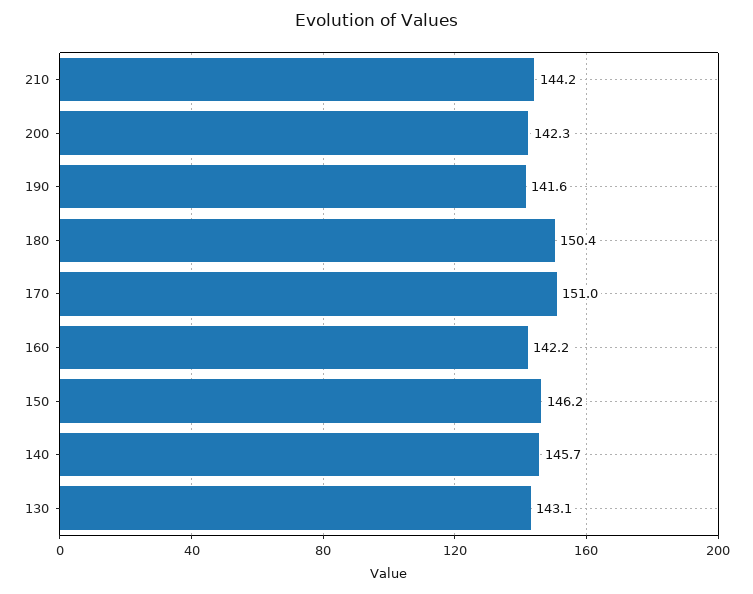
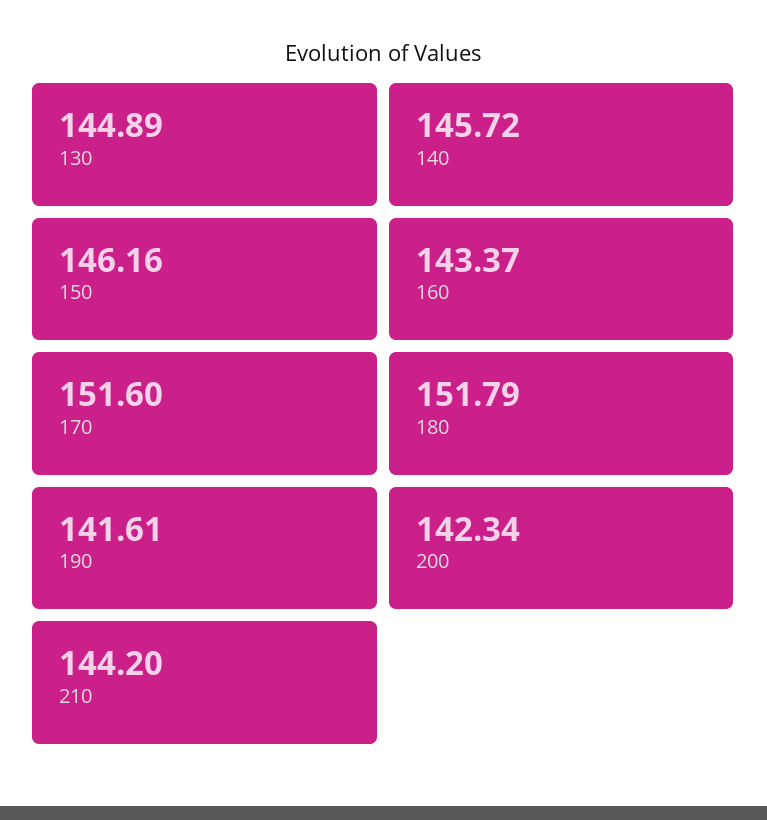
180: 150.4 -> 151.79
170: 151 -> 151.6
160: 142.2 -> 143.37
130: 143.1 -> 144.89

